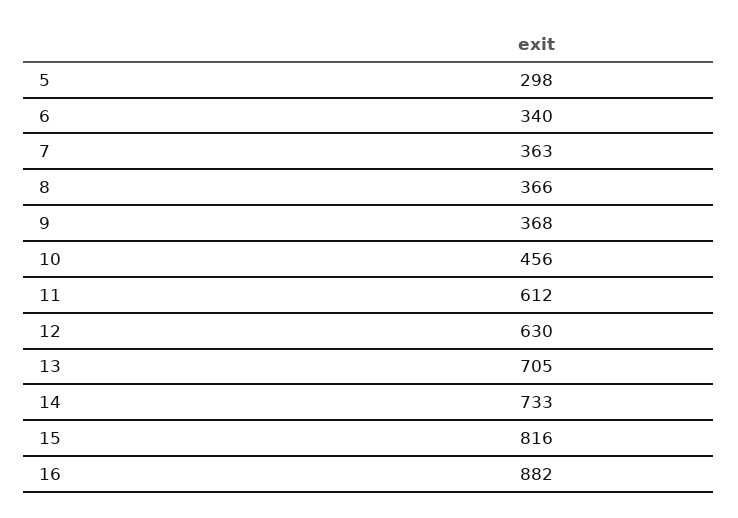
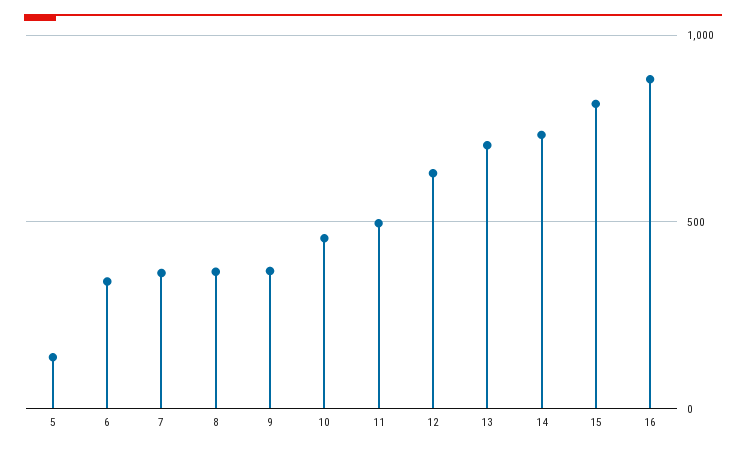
5: 298 -> 150
11: 612 -> 500

